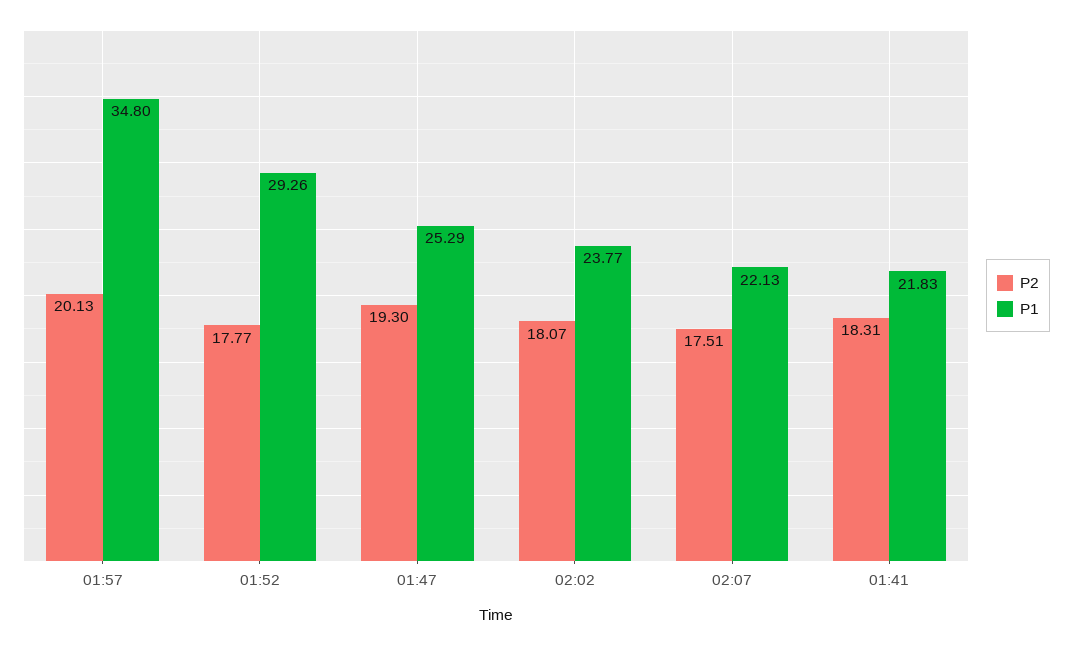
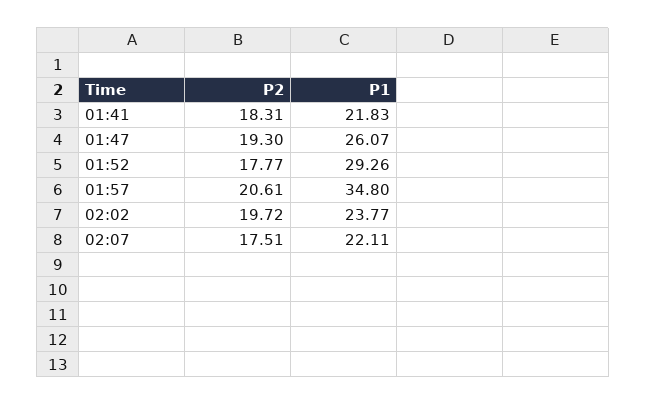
P2, 01:57: 20.13 -> 20.61
P1, 01:47: 25.29 -> 26.07
P2, 02:02: 18.07 -> 19.72
P1, 02:07: 22.13 -> 22.11

